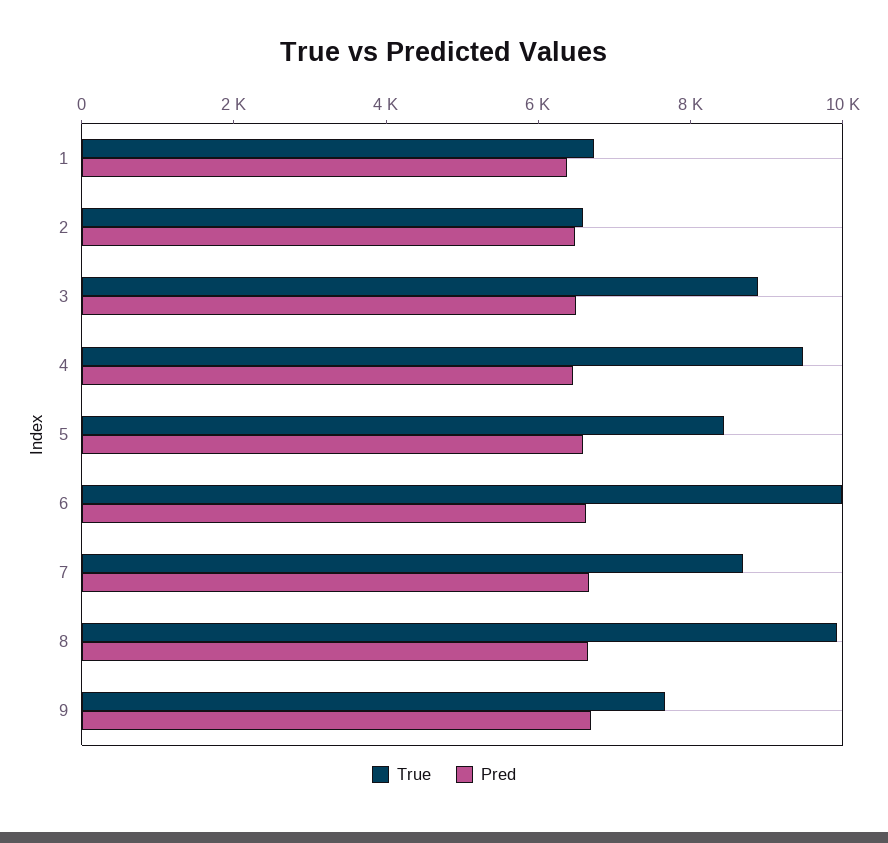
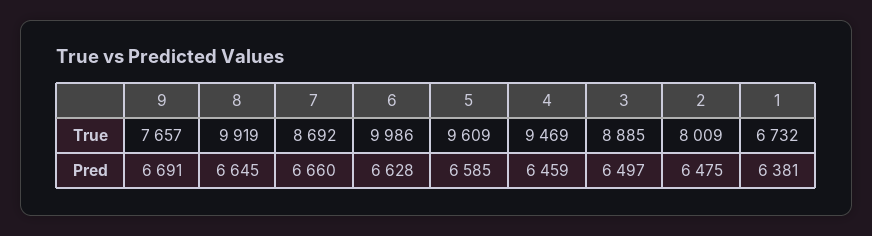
True, 2: 6500 -> 8009
True, 5: 8500 -> 9609

